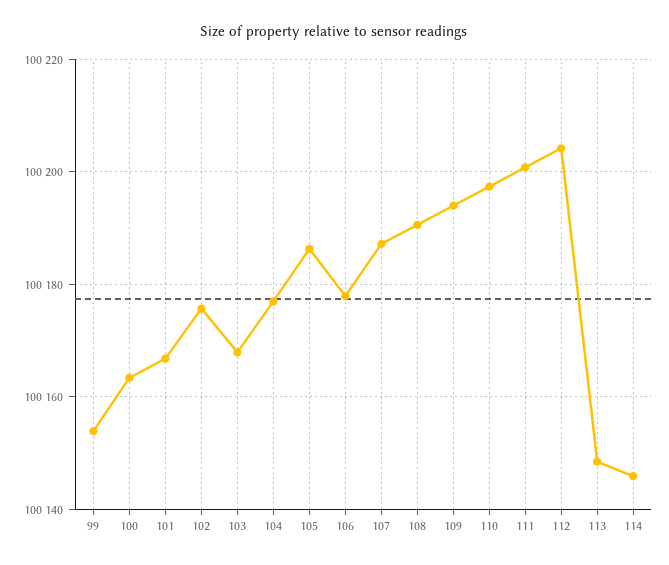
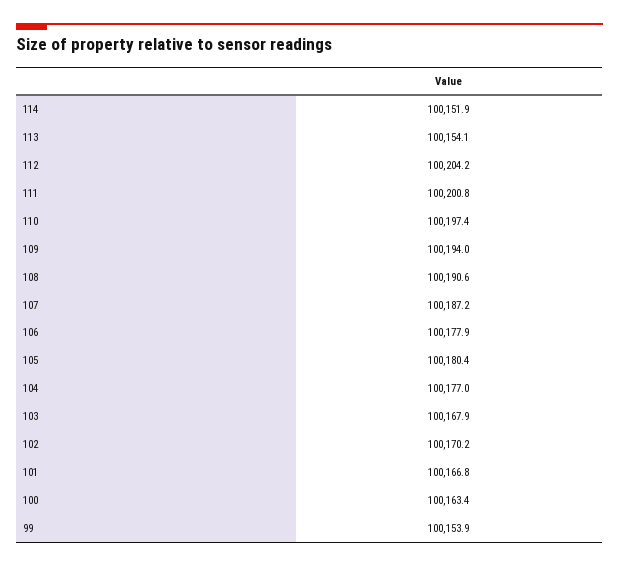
102: 100176 -> 100170.2
105: 100186 -> 100180.4
113: 100148 -> 100154.1
114: 100146 -> 100151.9

